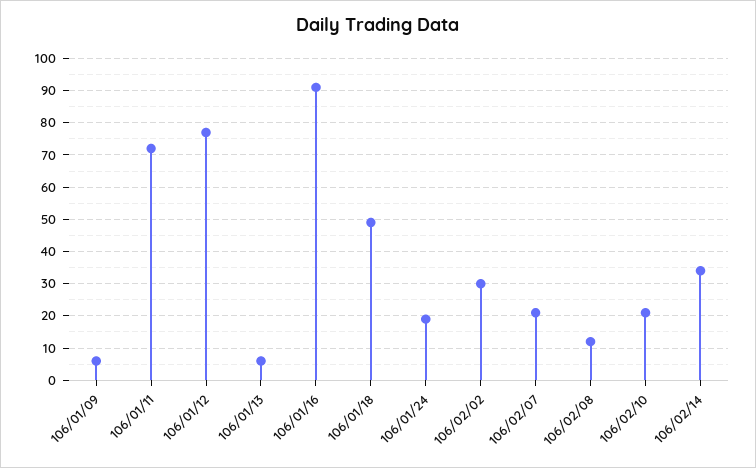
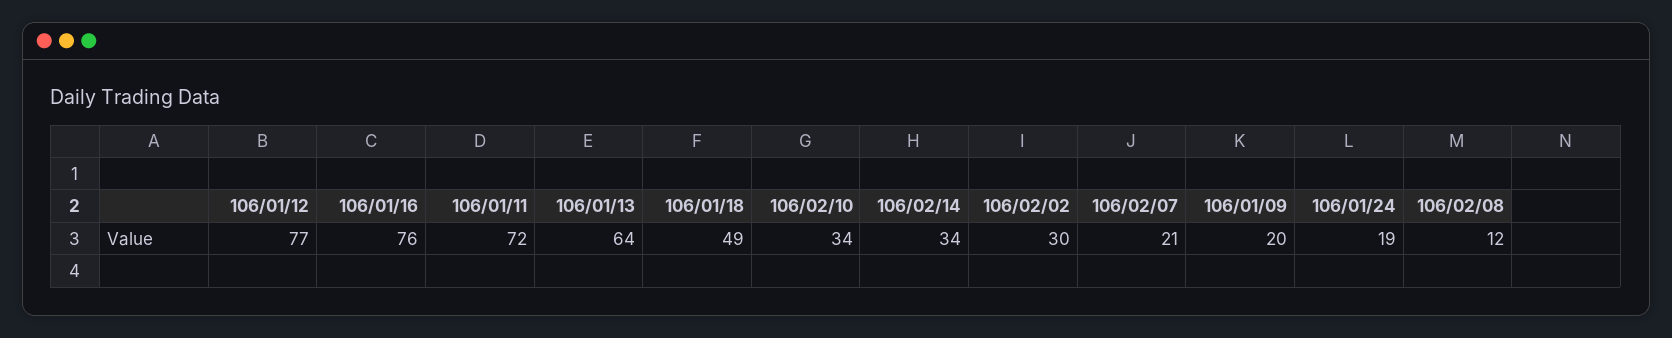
106/01/09: 5 -> 20
106/01/13: 5 -> 64
106/01/16: 90 -> 76
106/02/10: 20 -> 34

